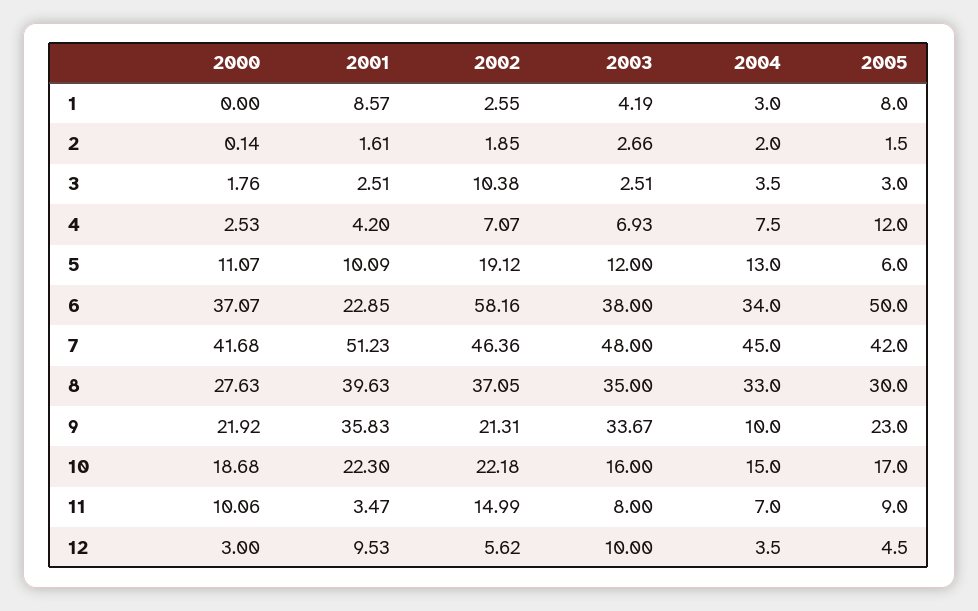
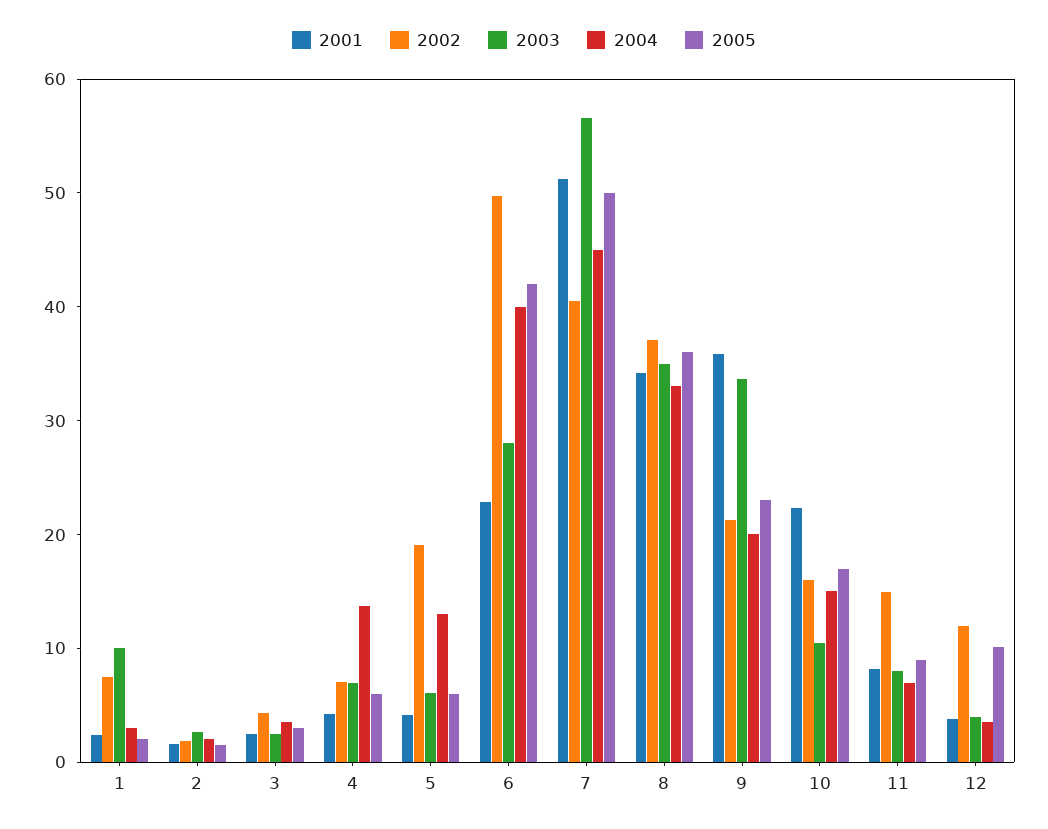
2000, 1: 0 -> none
2001, 1: 8.57 -> 2
2002, 1: 2.55 -> 8
2003, 1: 4.19 -> 10
2005, 1: 8 -> 2
2000, 2: 0.14 -> none
2000, 3: 1.76 -> none
2002, 3: 10.38 -> 4
2000, 4: 2.53 -> none
2004, 4: 7.5 -> 14
2005, 4: 12 -> 6
2000, 5: 11.07 -> none
2001, 5: 10.09 -> 4
2003, 5: 12 -> 6
2000, 6: 37.07 -> none
2002, 6: 58.16 -> 50
2003, 6: 38 -> 28
2004, 6: 34 -> 40
2005, 6: 50 -> 42
2000, 7: 41.68 -> none
2002, 7: 46.36 -> 40
2003, 7: 48 -> 56
2005, 7: 42 -> 50
2000, 8: 27.63 -> none
2001, 8: 39.63 -> 34
2005, 8: 30 -> 36
2000, 9: 21.92 -> none
2004, 9: 10 -> 20
2000, 10: 18.68 -> none
2002, 10: 22.18 -> 16
2003, 10: 16 -> 10
2000, 11: 10.06 -> none
2001, 11: 3.47 -> 8
2000, 12: 3 -> none
2001, 12: 9.53 -> 4
2002, 12: 5.62 -> 12
2003, 12: 10 -> 4
2005, 12: 4.5 -> 10

